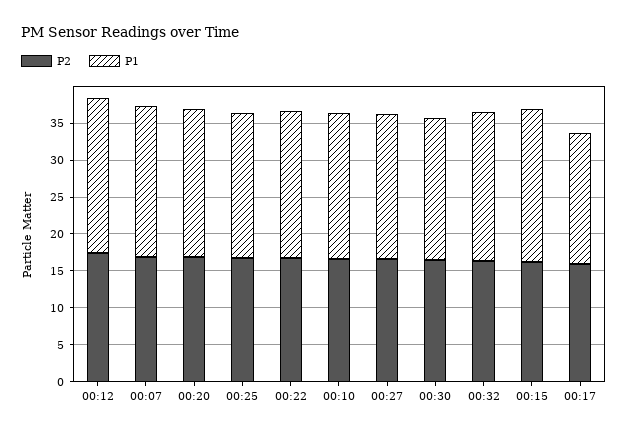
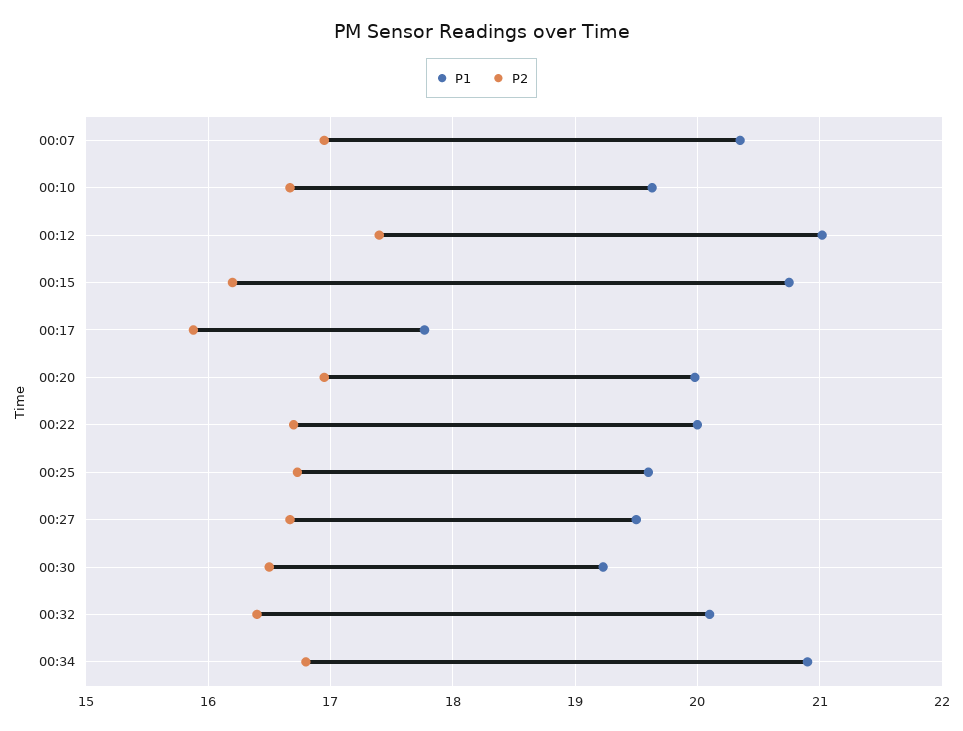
P1, 00:34: none -> 20.9
P2, 00:34: none -> 16.8

